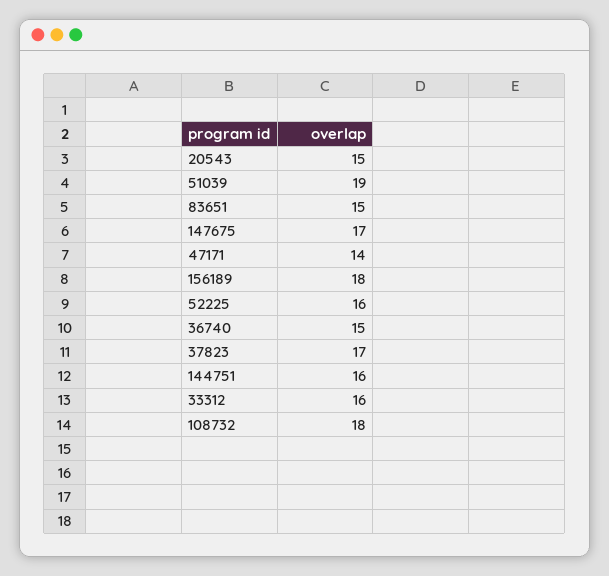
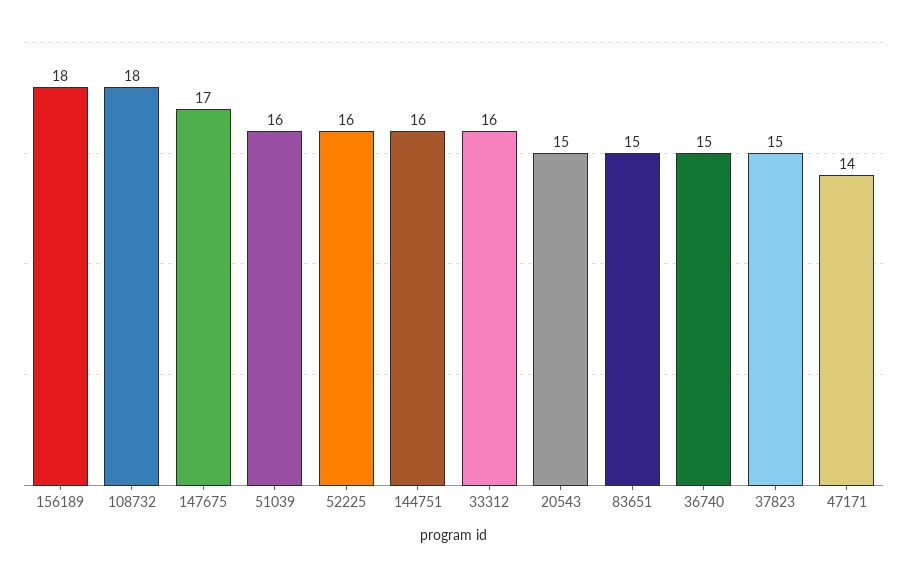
51039: 19 -> 16
37823: 17 -> 15

